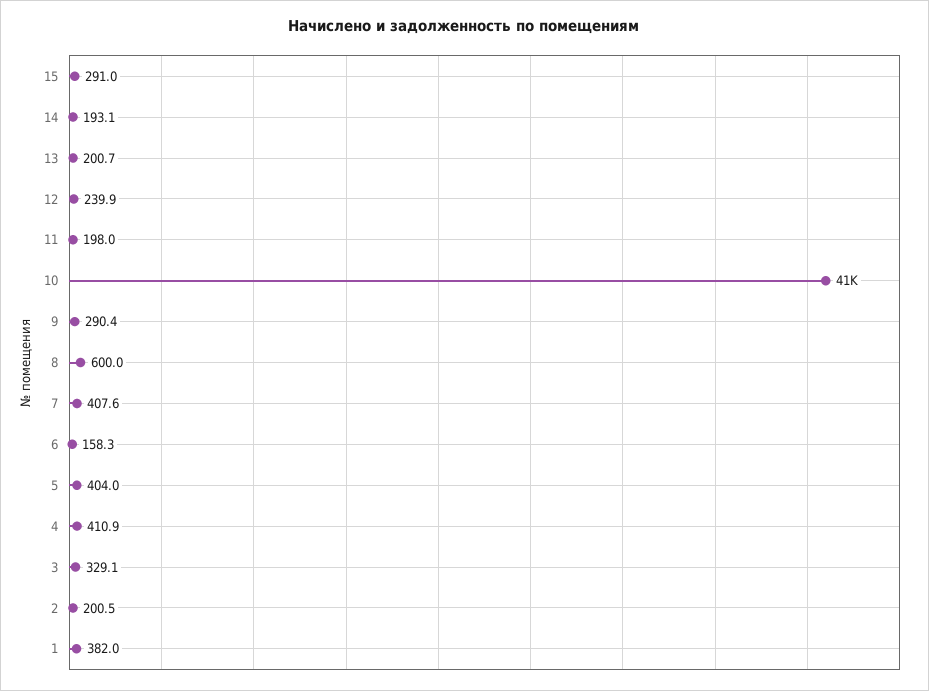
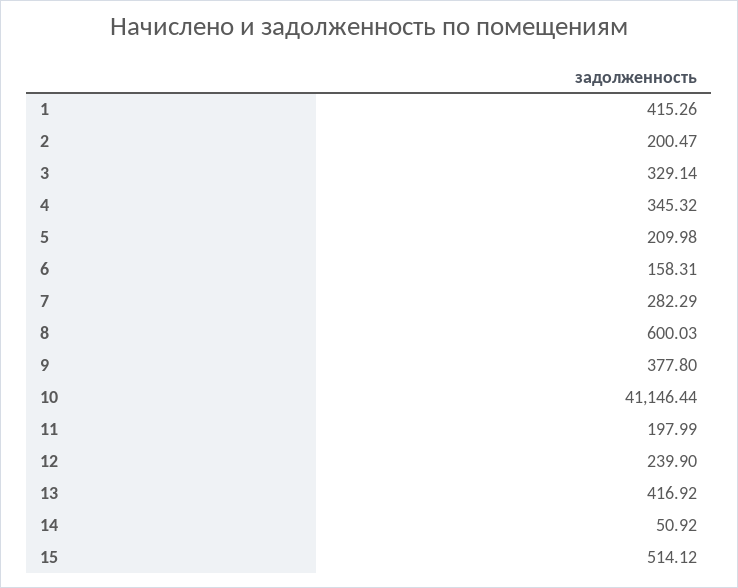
15: 291 -> 514.12
14: 193.1 -> 50.92
13: 200.7 -> 416.92
9: 290.4 -> 377.8
7: 407.6 -> 282.29
5: 404 -> 209.98
4: 410.9 -> 345.32
1: 382 -> 415.26

